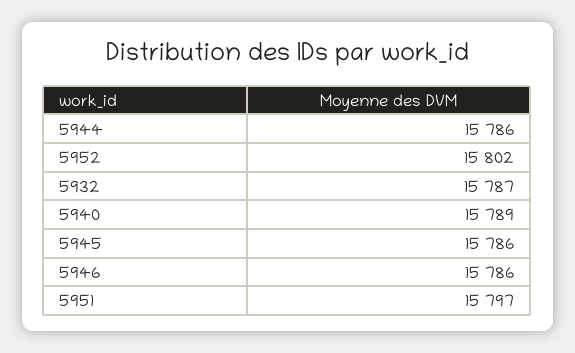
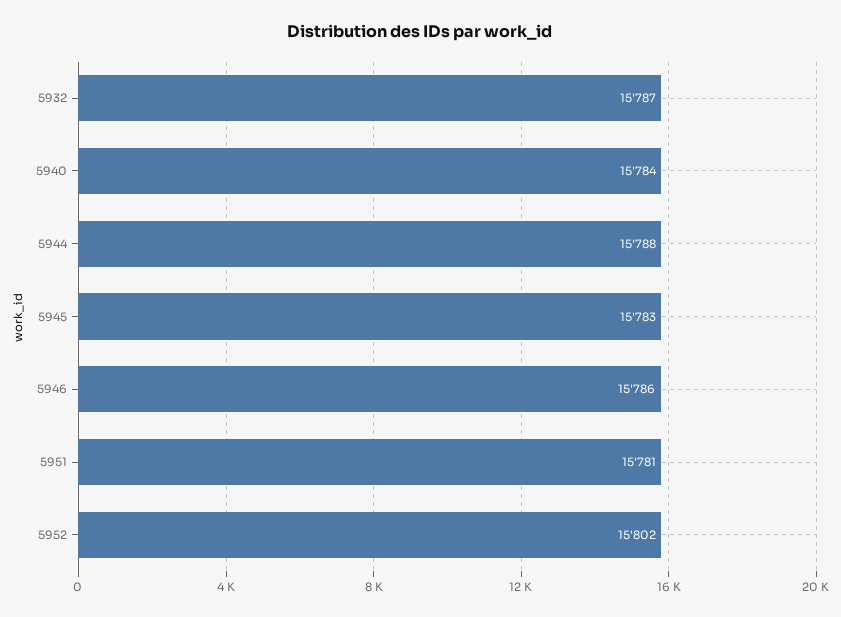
5944: 15786 -> 15788
5940: 15789 -> 15784
5945: 15786 -> 15783
5951: 15797 -> 15781

